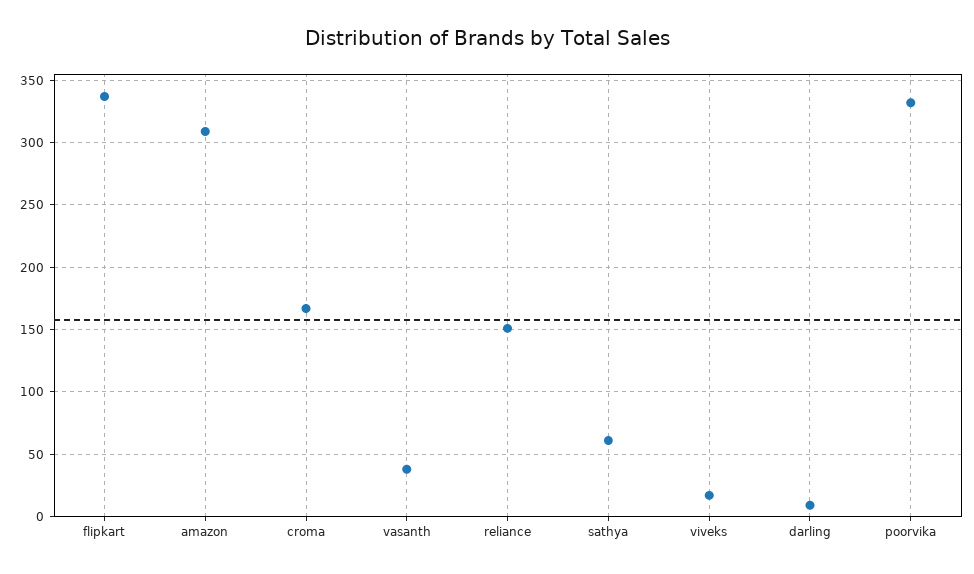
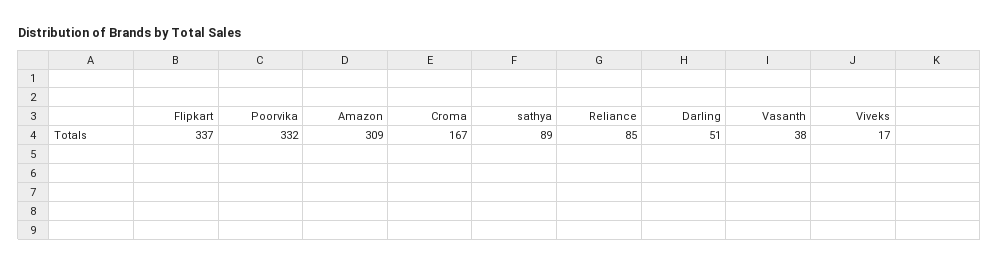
reliance: 150 -> 85
sathya: 60 -> 89
darling: 10 -> 51

